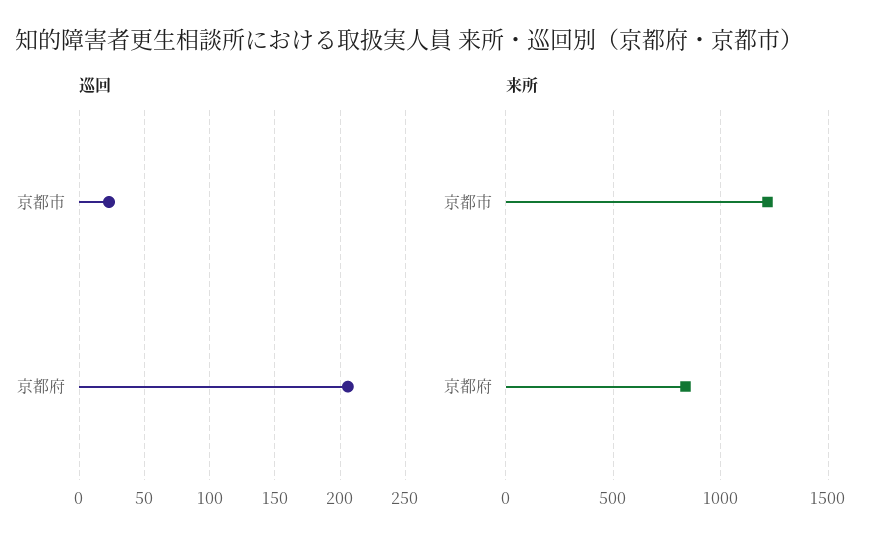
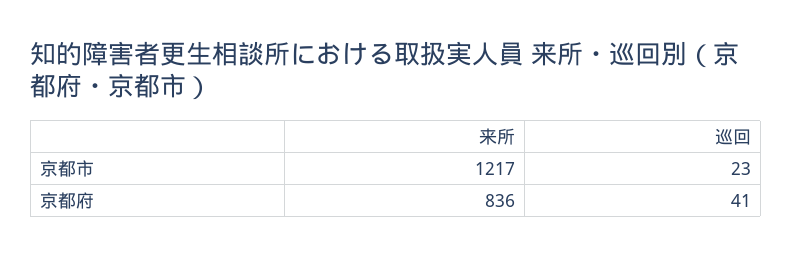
巡回, 京都府: 205 -> 41

